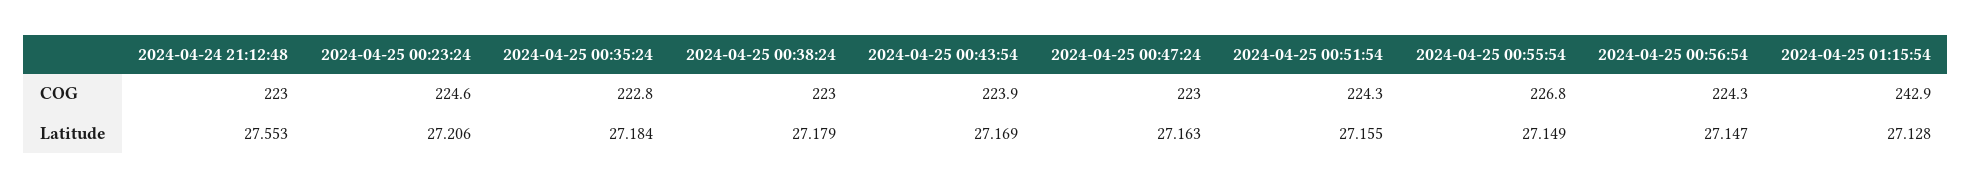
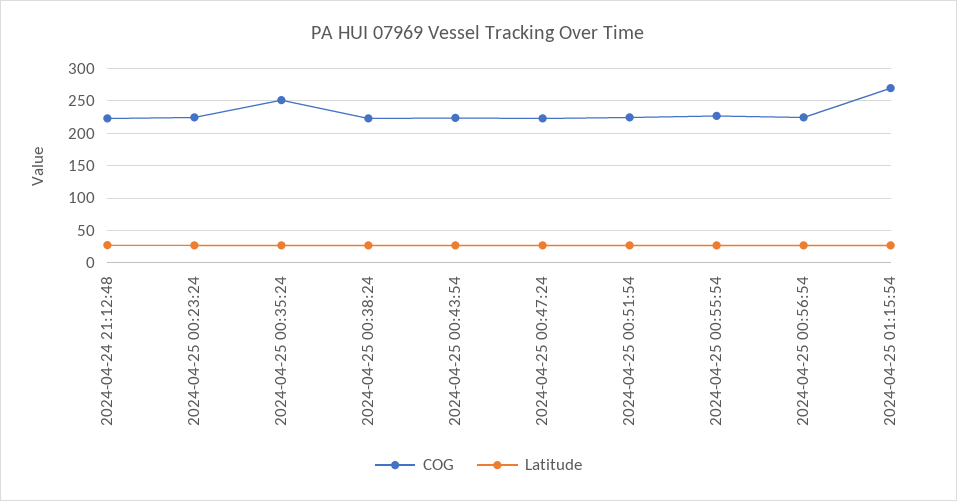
COG, 2024-04-25 00:35:24: 222.8 -> 250
COG, 2024-04-25 01:15:54: 242.9 -> 270

